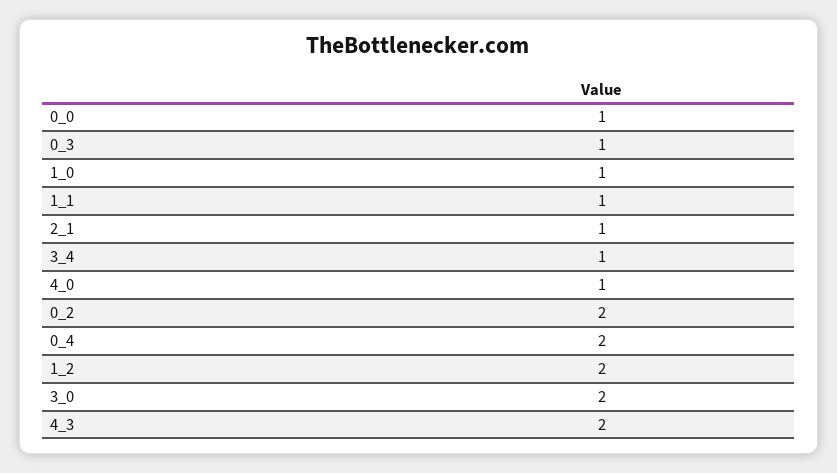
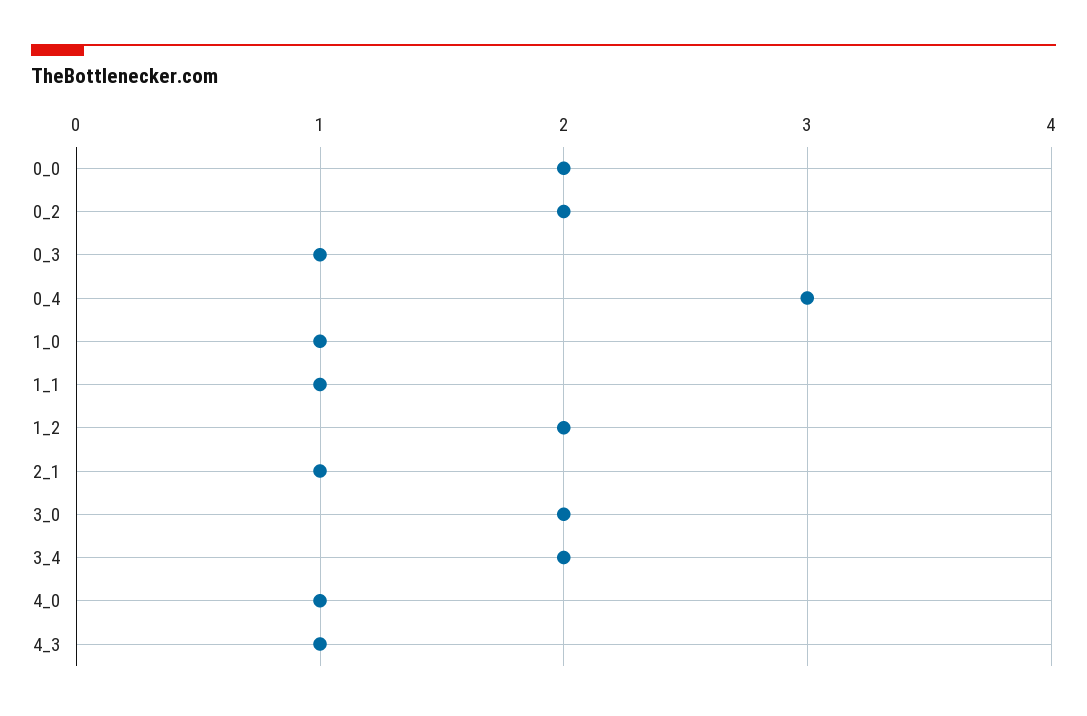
0_0: 1 -> 2
3_4: 1 -> 2
0_4: 2 -> 3
4_3: 2 -> 1

